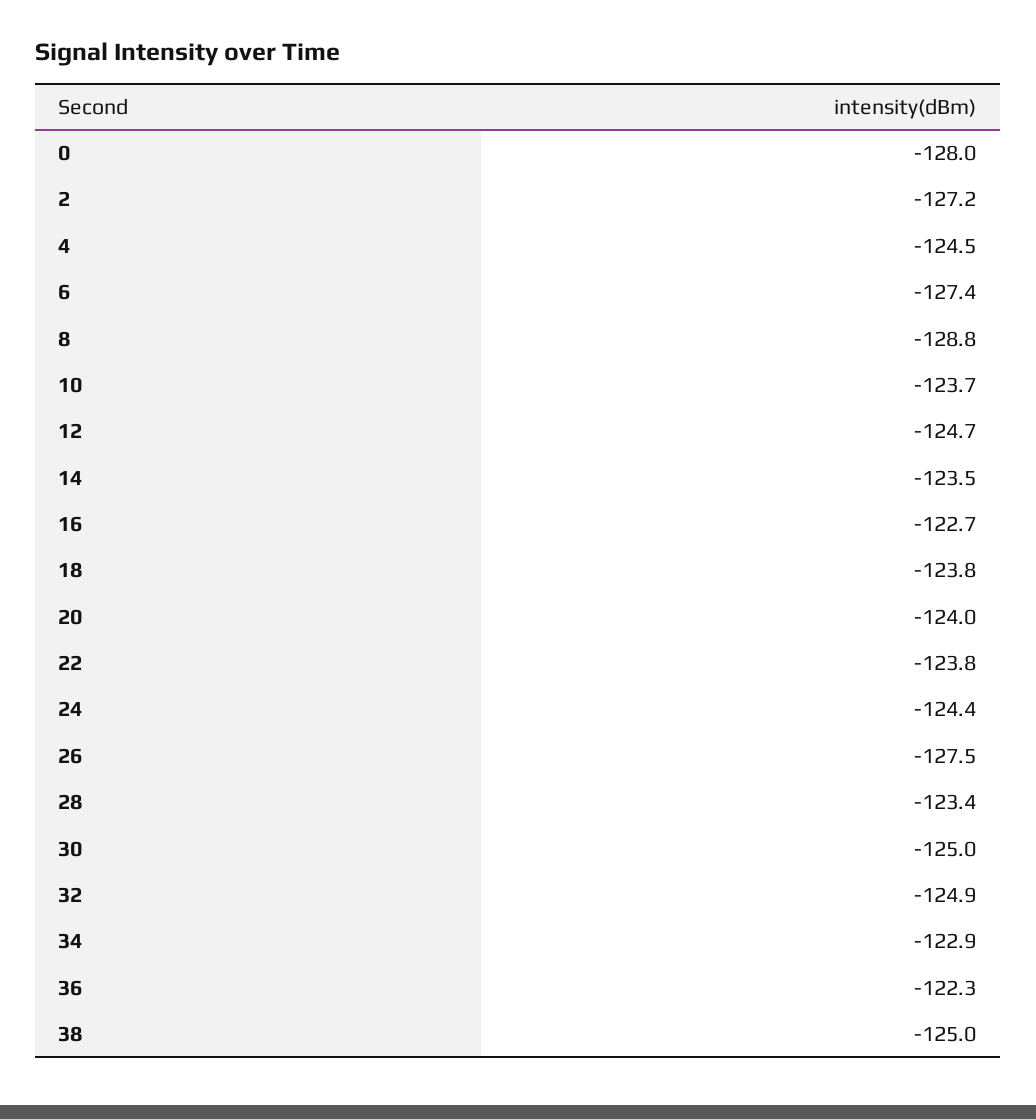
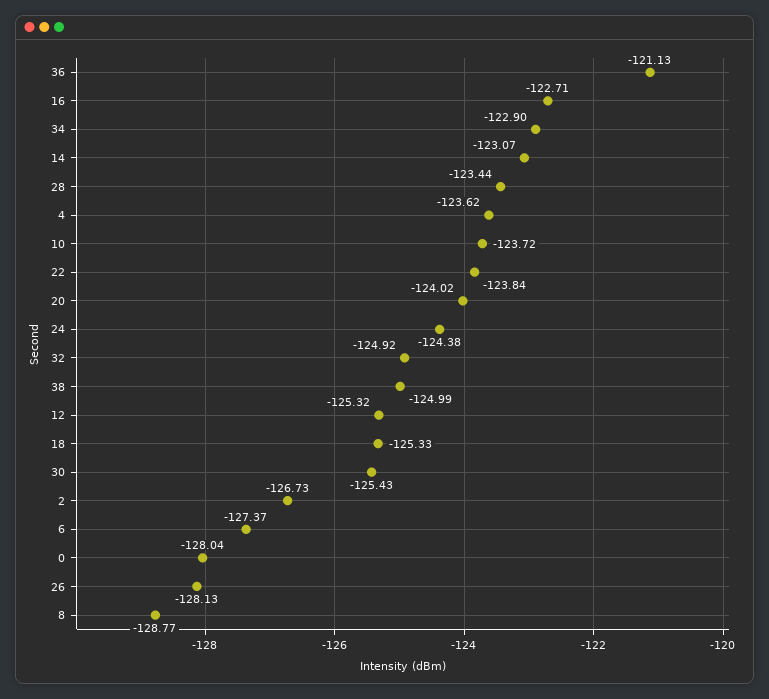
2: -127.2 -> -126.73
4: -124.5 -> -123.62
12: -124.7 -> -125.32
14: -123.5 -> -123.07
18: -123.8 -> -125.33
26: -127.5 -> -128.13
30: -125 -> -125.43
36: -122.3 -> -121.13

